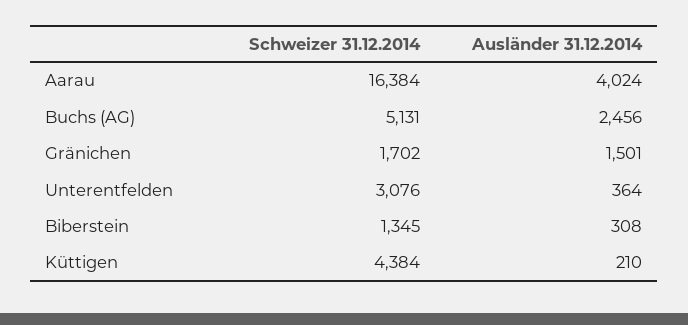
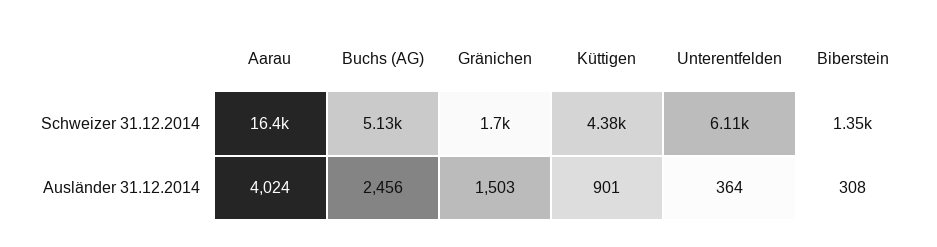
Ausländer 31.12.2014, Gränichen: 1501 -> 1503
Schweizer 31.12.2014, Unterentfelden: 3076 -> 6110
Ausländer 31.12.2014, Küttigen: 210 -> 901

